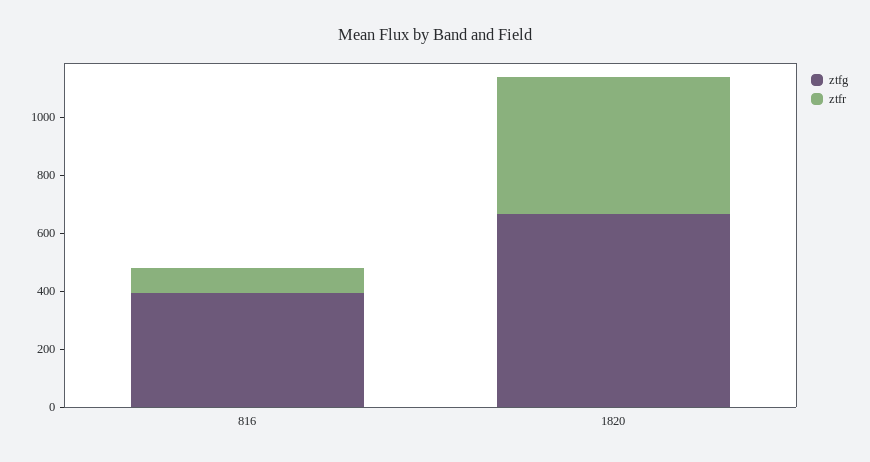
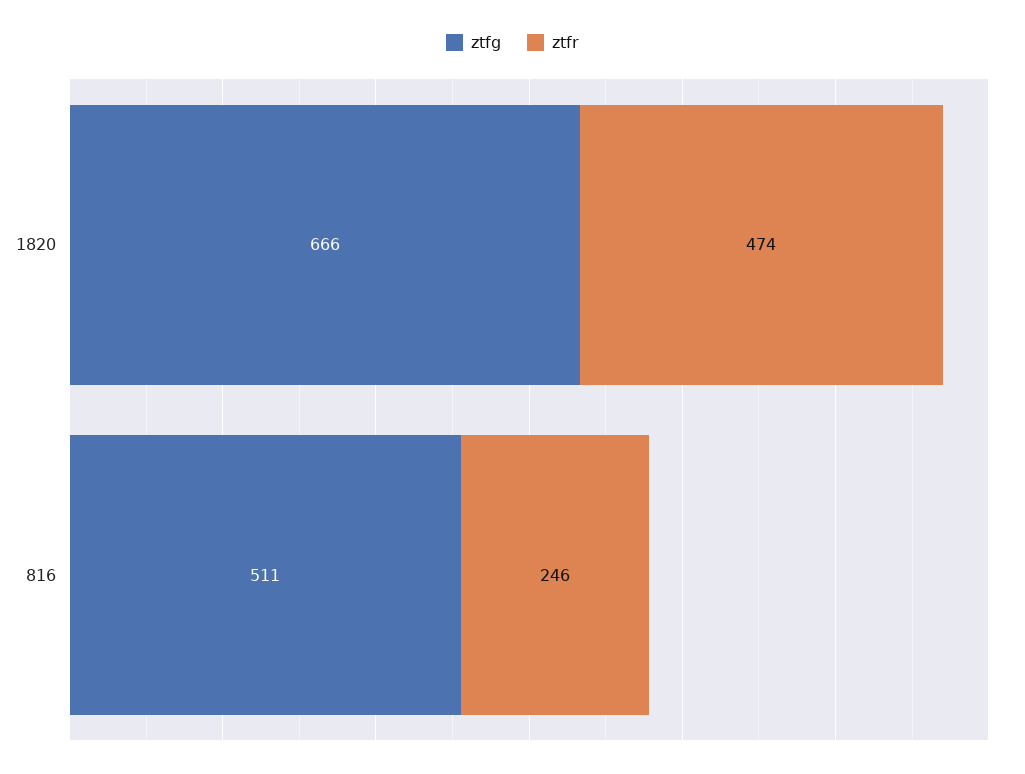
ztfg, 816: 400 -> 511
ztfr, 816: 100 -> 246

